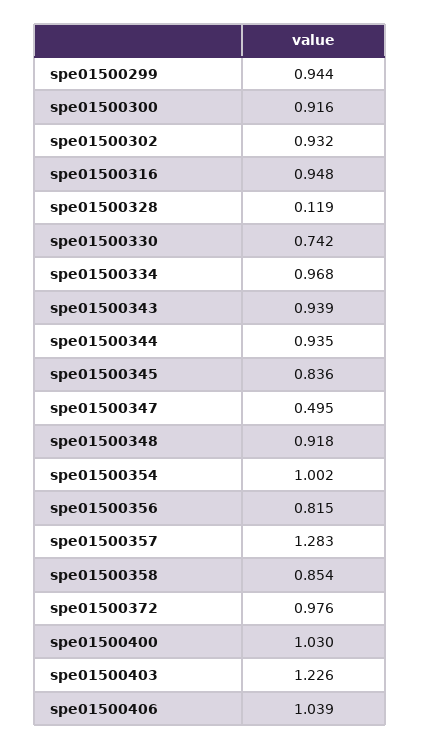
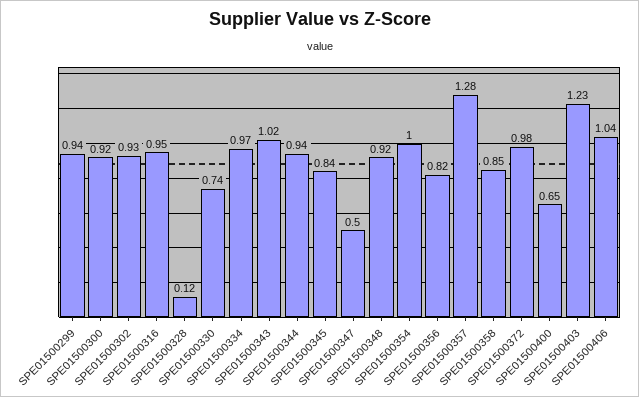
spe01500343: 0.939 -> 1.02
spe01500400: 1.03 -> 0.65

